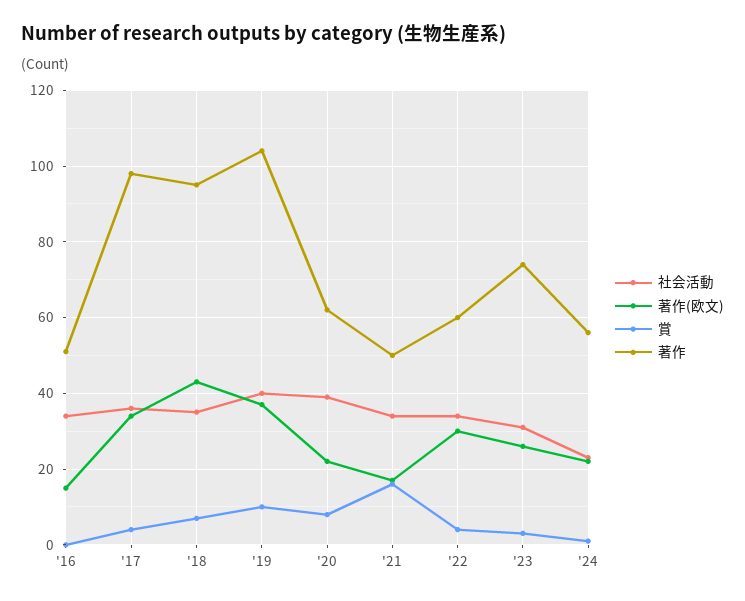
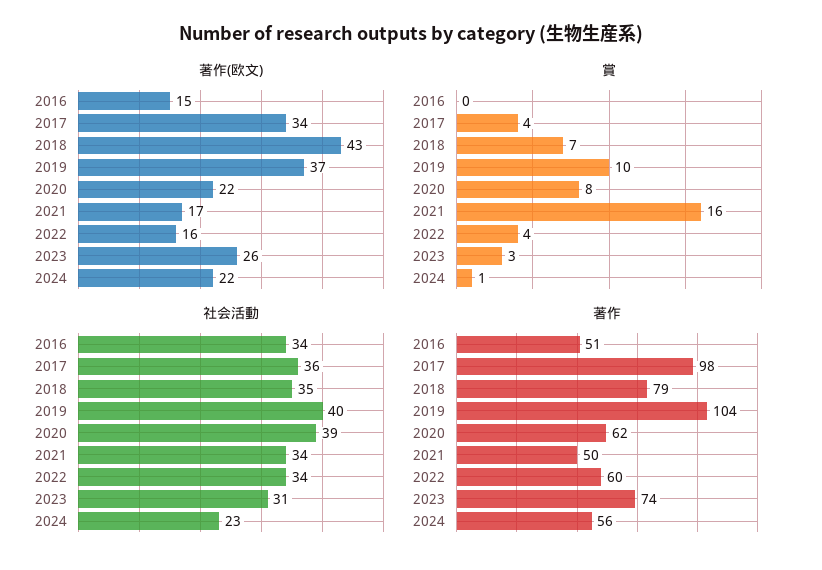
著作, '18: 95 -> 79
著作(欧文), '22: 30 -> 16

